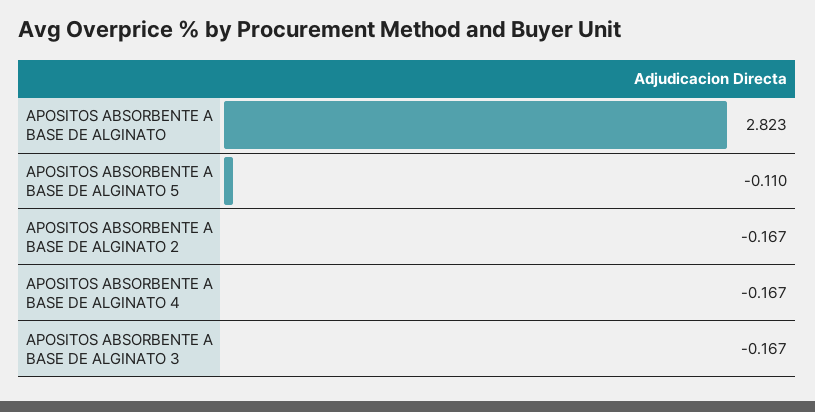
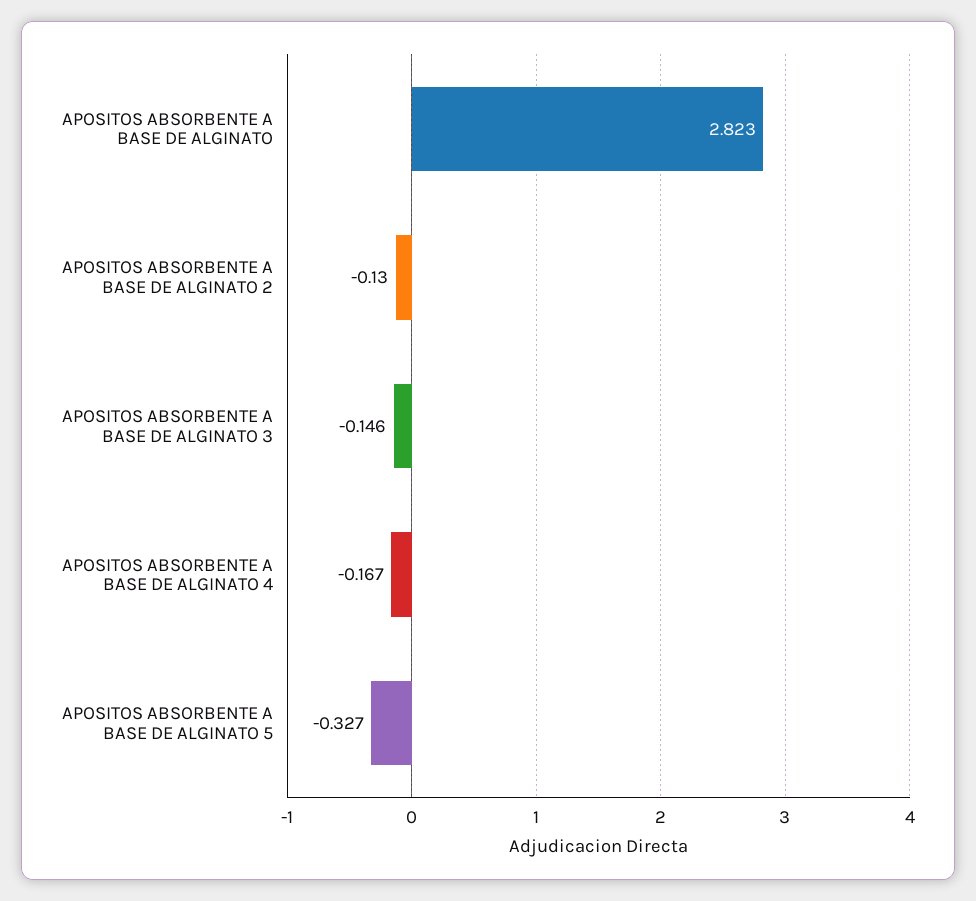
APOSITOS ABSORBENTE A BASE DE ALGINATO 5: -0.11 -> -0.327
APOSITOS ABSORBENTE A BASE DE ALGINATO 2: -0.167 -> -0.13
APOSITOS ABSORBENTE A BASE DE ALGINATO 3: -0.167 -> -0.146

